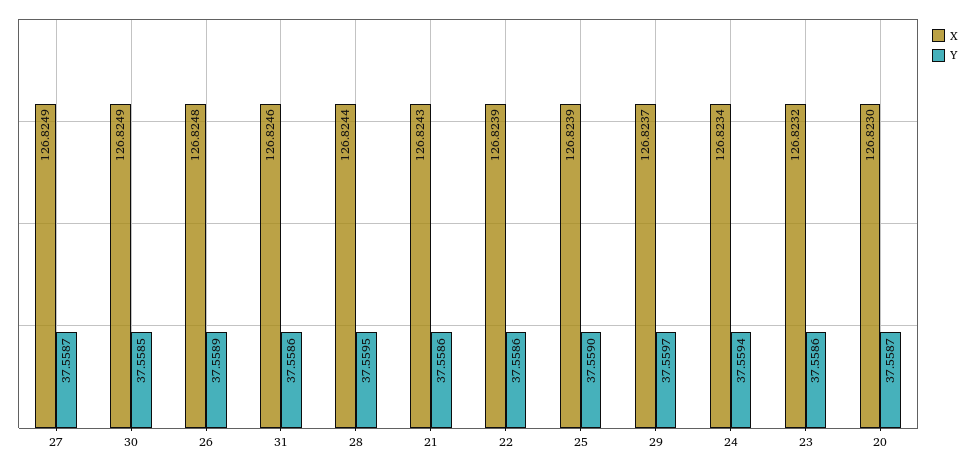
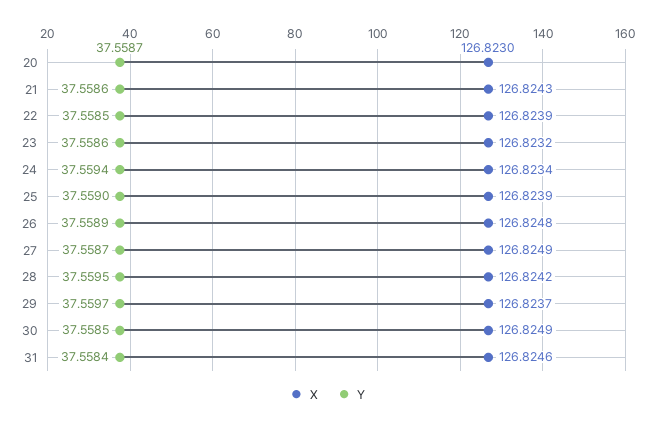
Y, 31: 37.5586 -> 37.5584
X, 28: 126.8244 -> 126.8242
Y, 22: 37.5586 -> 37.5585

